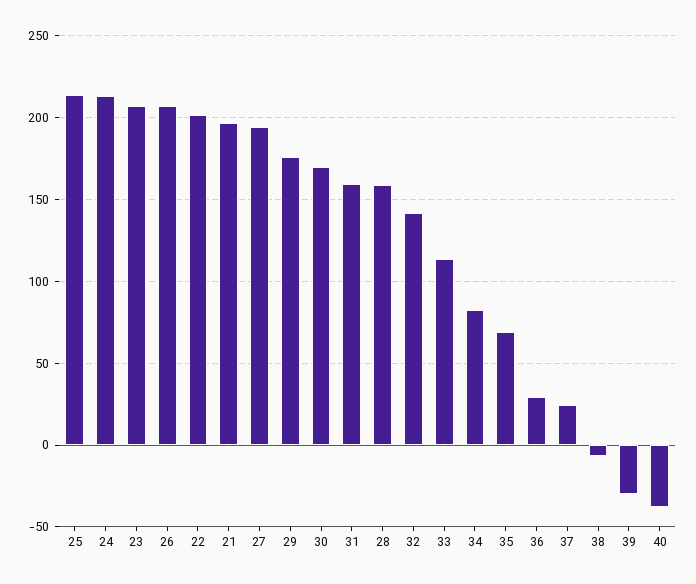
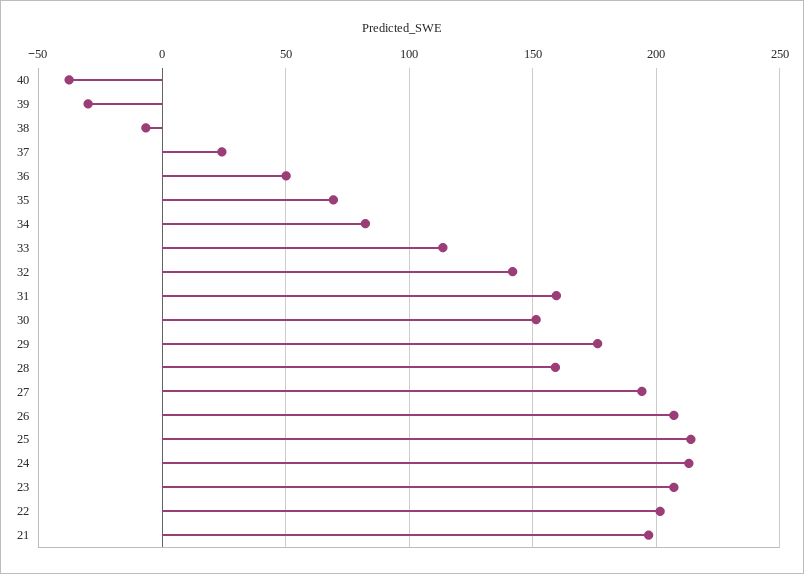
30: 170 -> 150
36: 30 -> 50

